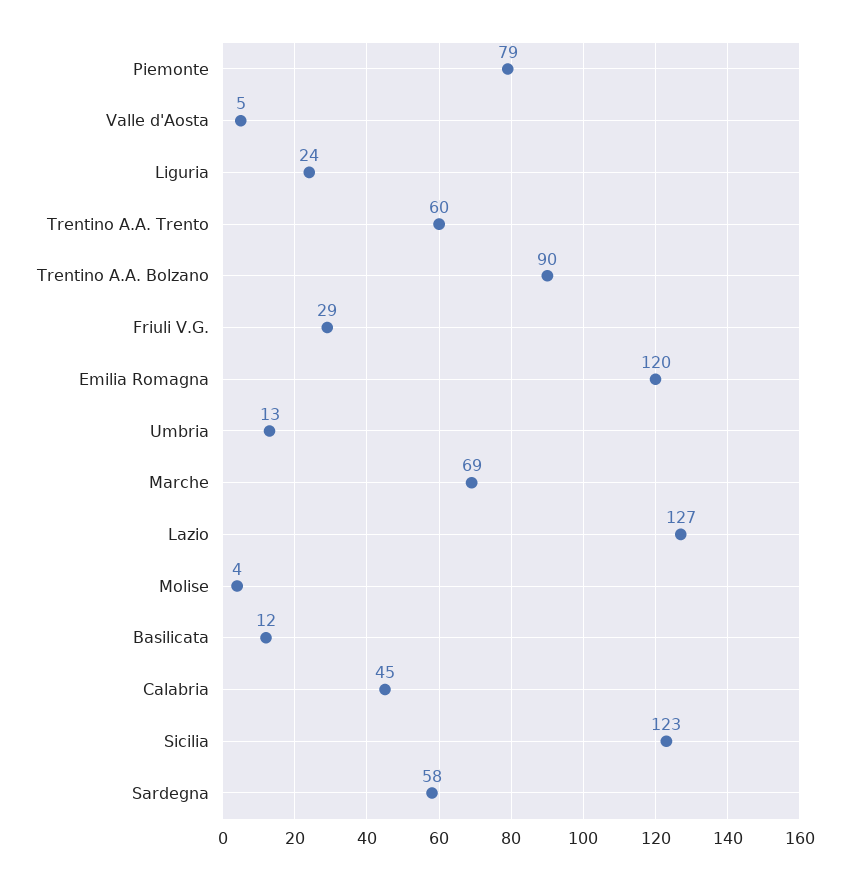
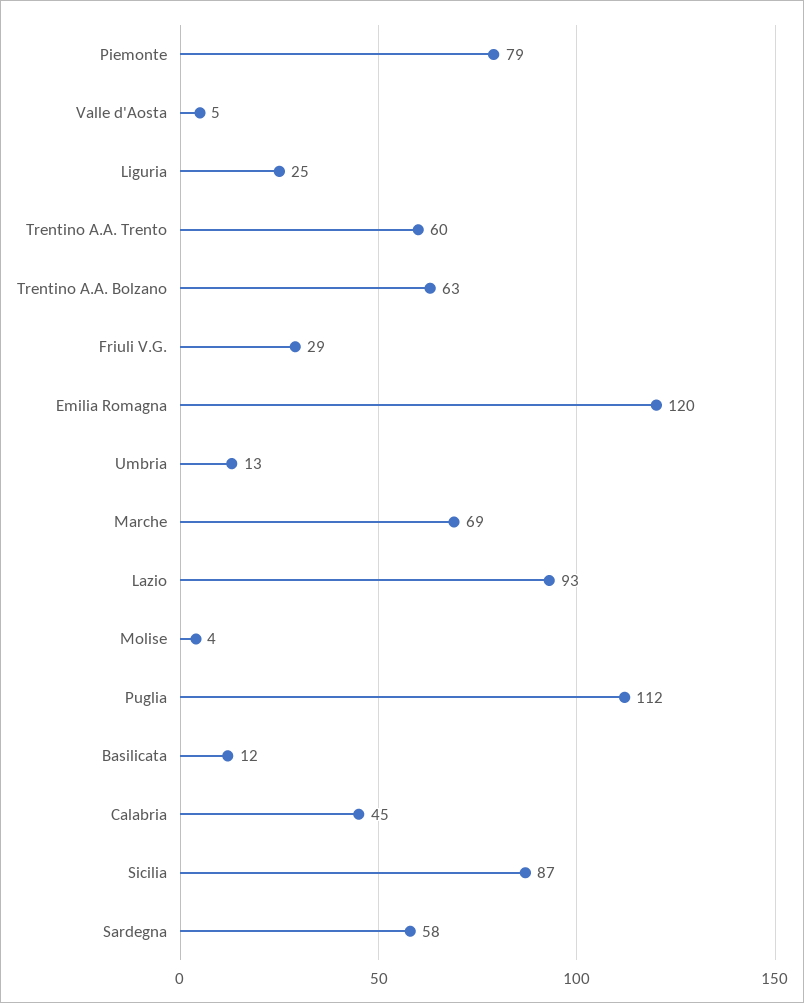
Liguria: 24 -> 25
Trentino A.A. Bolzano: 90 -> 63
Lazio: 127 -> 93
Sicilia: 123 -> 87
Puglia: none -> 112

